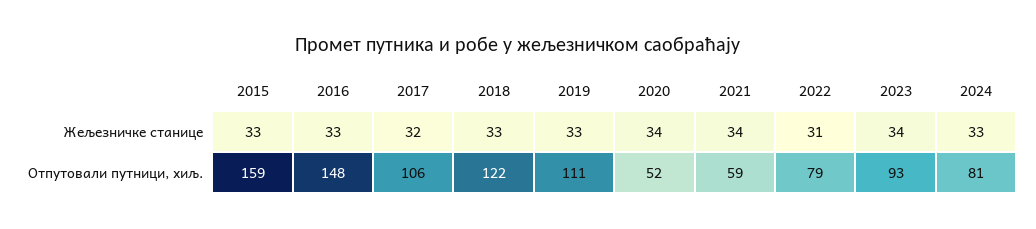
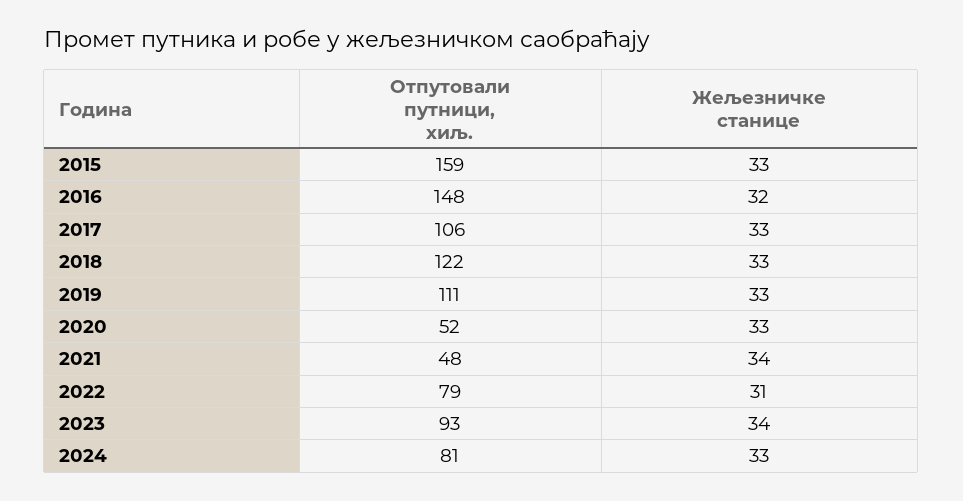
2016, Жељезничке станице: 33 -> 32
2017, Жељезничке станице: 32 -> 33
2020, Жељезничке станице: 34 -> 33
2021, Отпутовали путници, хиљ.: 59 -> 48

